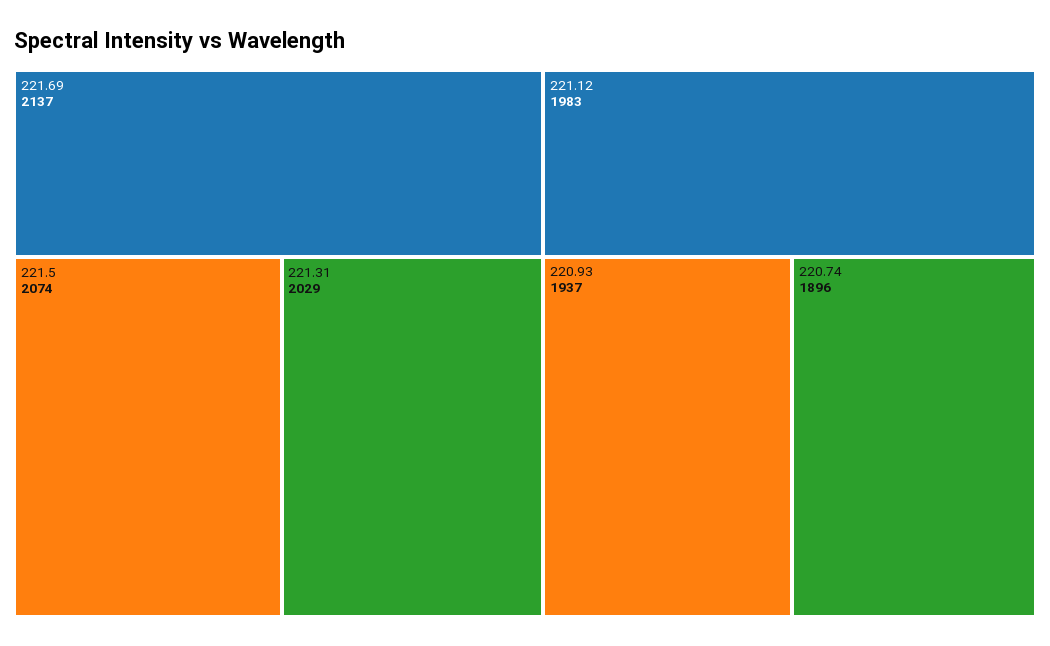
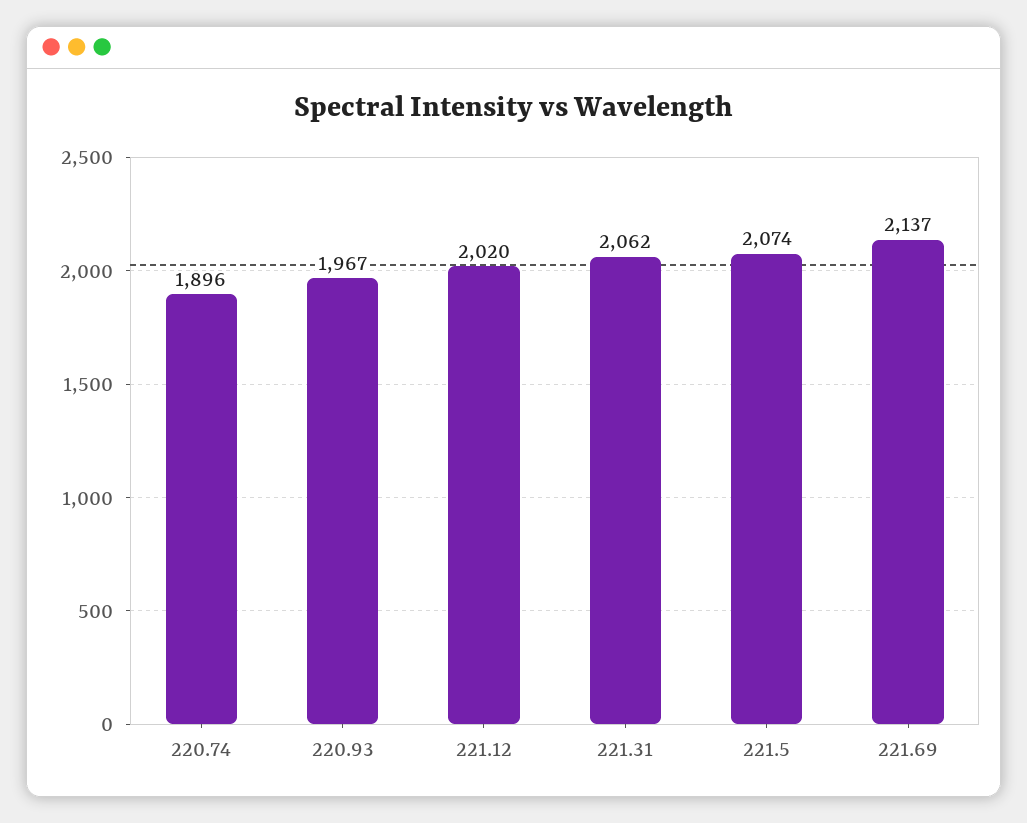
221.31: 2029 -> 2062
221.12: 1983 -> 2020
220.93: 1937 -> 1967

